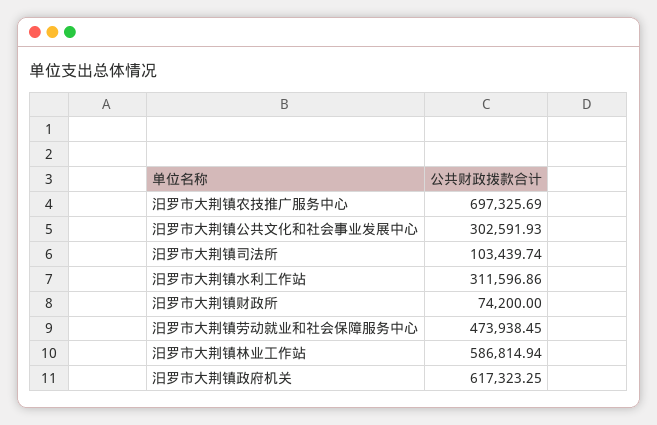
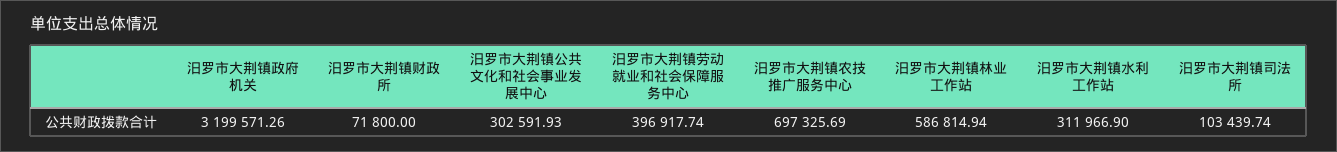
汨罗市大荆镇水利工作站: 311596.86 -> 311966.9
汨罗市大荆镇财政所: 74200 -> 71800
汨罗市大荆镇劳动就业和社会保障服务中心: 473938.45 -> 396917.74
汨罗市大荆镇政府机关: 617323.25 -> 3199571.26

